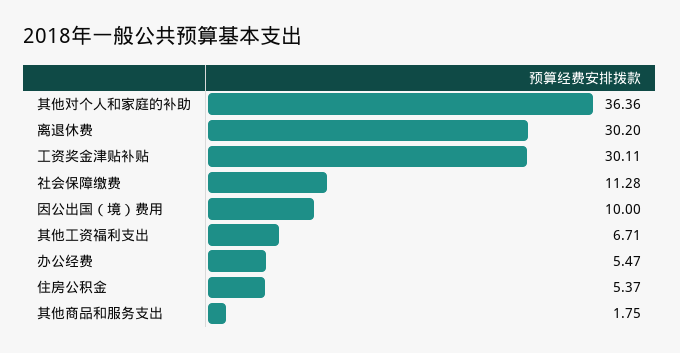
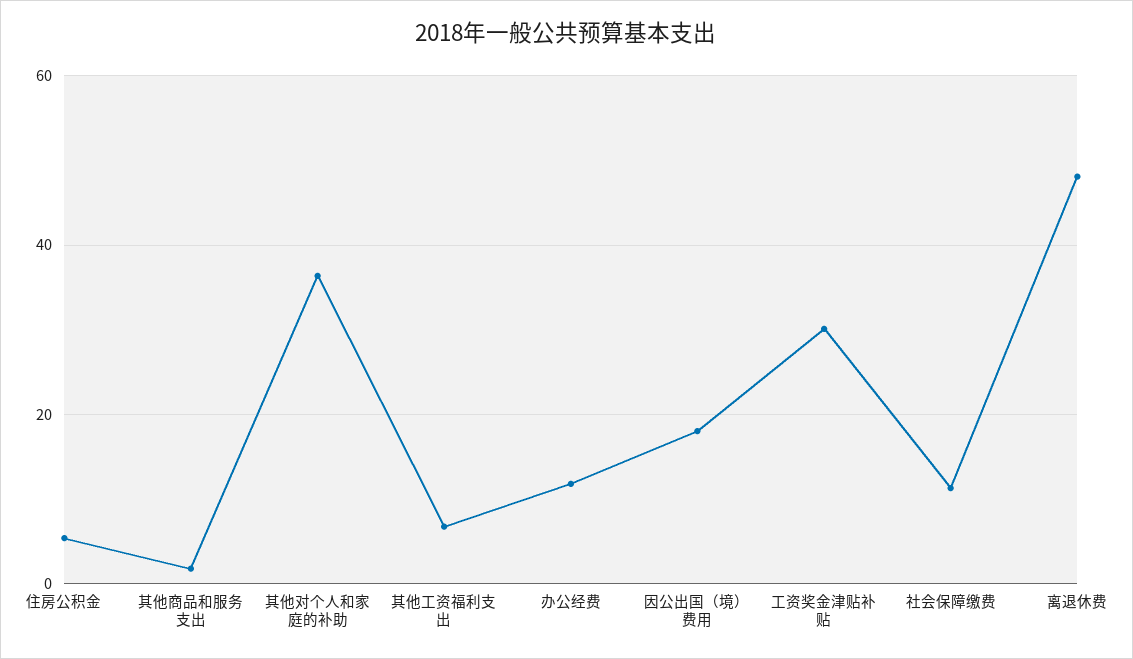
离退休费: 30.2 -> 48
因公出国（境）费用: 10 -> 18
办公经费: 5.47 -> 12

